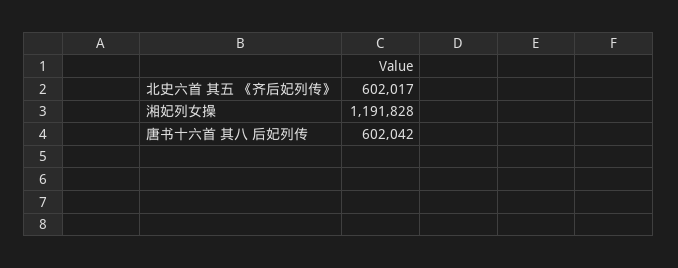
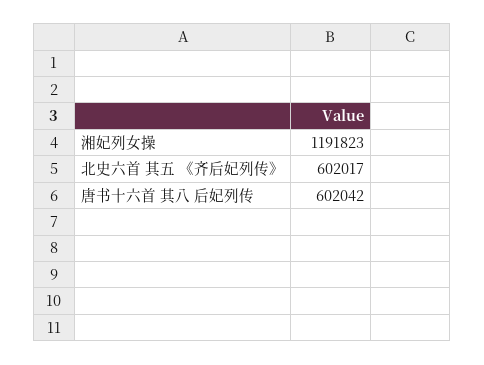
湘妃列女操: 1191828 -> 1191823

